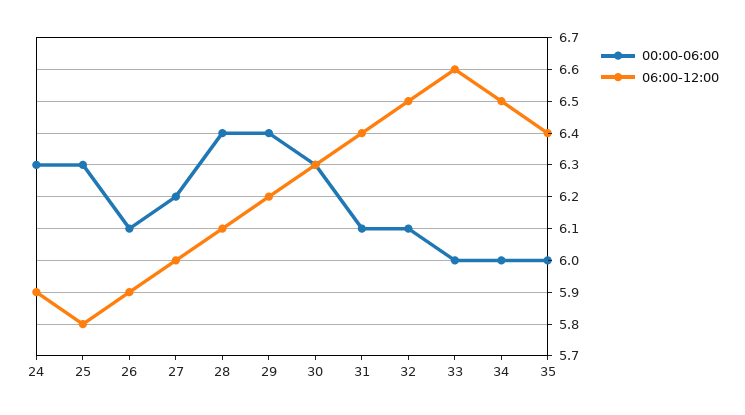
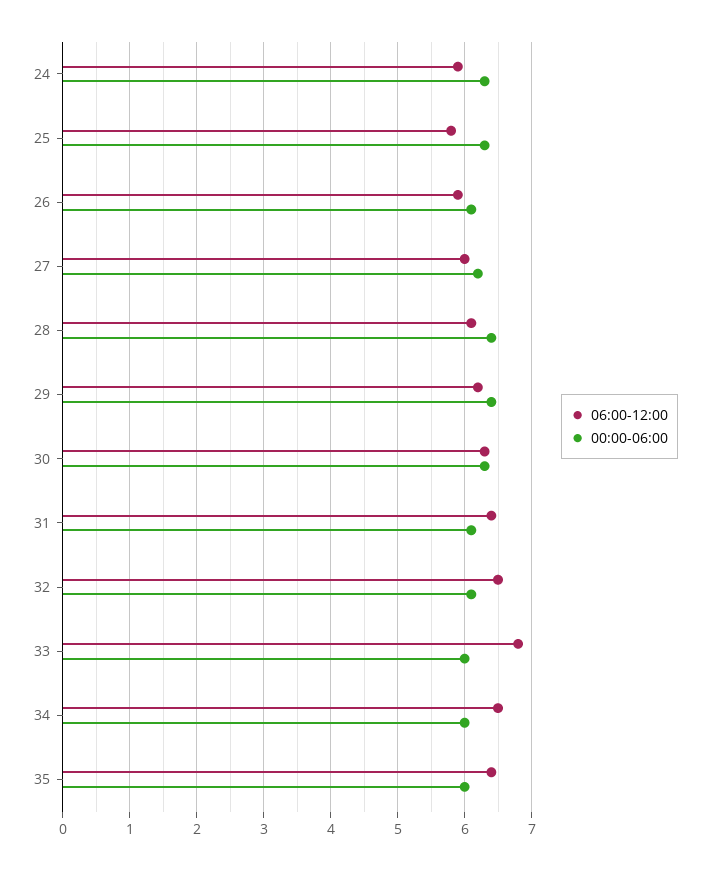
06:00-12:00, 33: 6.6 -> 6.8

